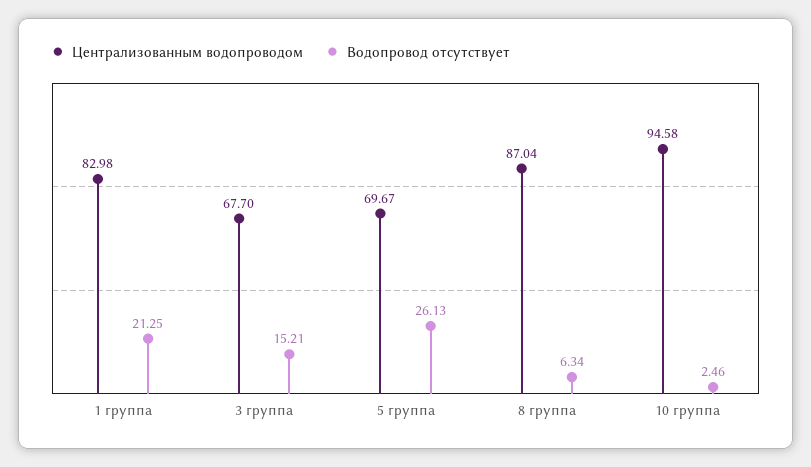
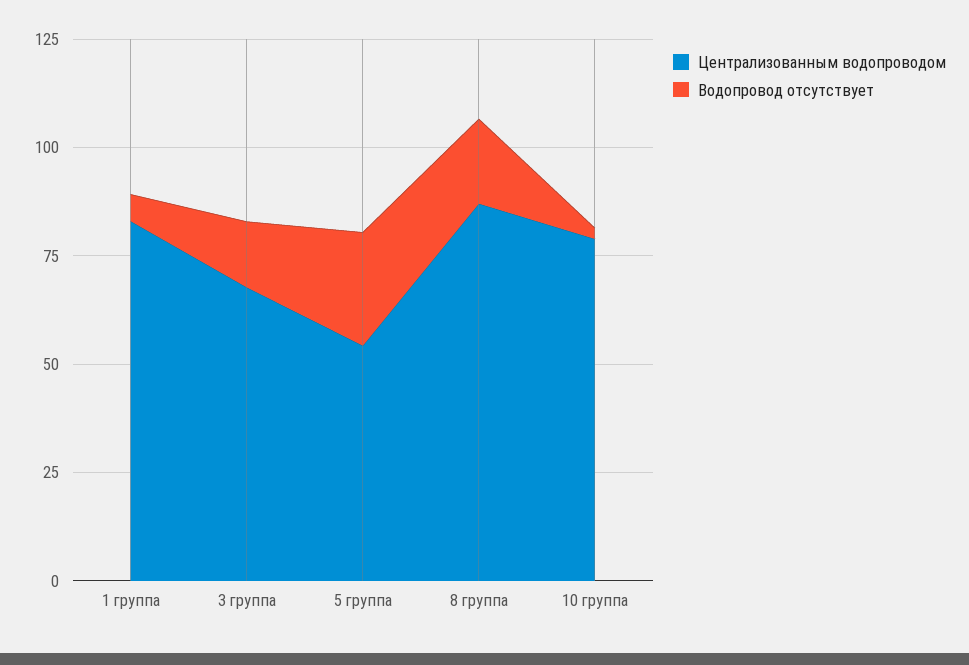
Водопровод отсутствует, 1 группа: 21.25 -> 5
Централизованным водопроводом, 5 группа: 69.67 -> 55
Водопровод отсутствует, 8 группа: 6.34 -> 20
Централизованным водопроводом, 10 группа: 94.58 -> 80

